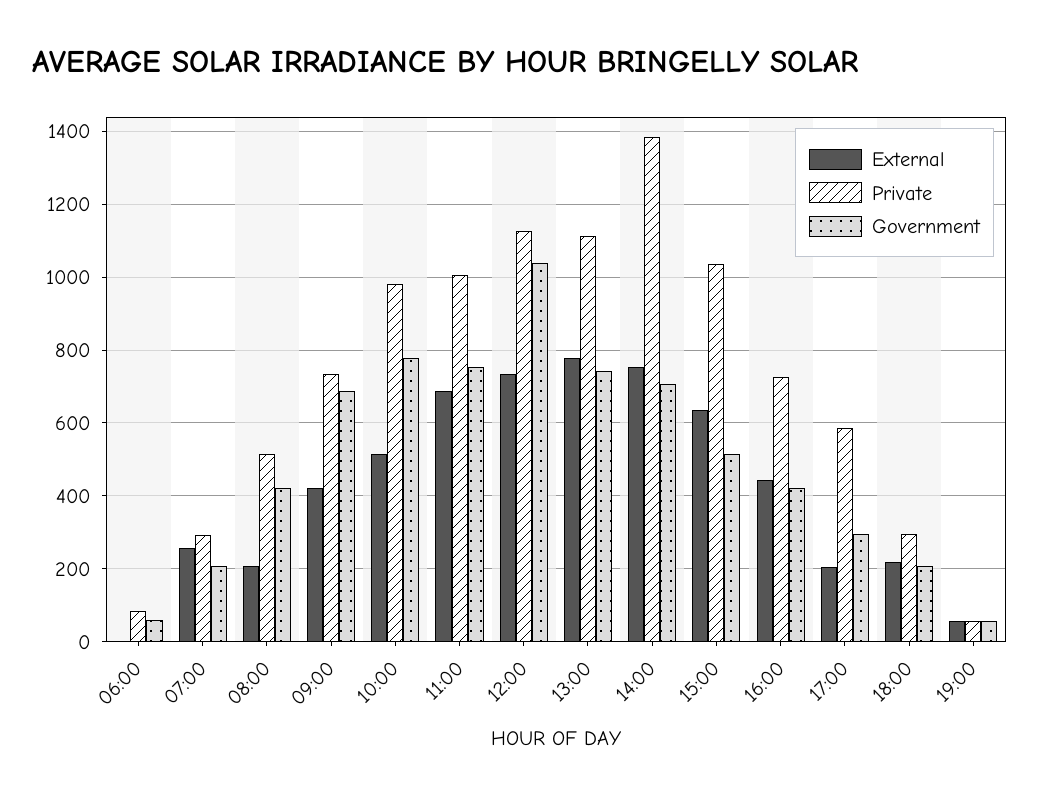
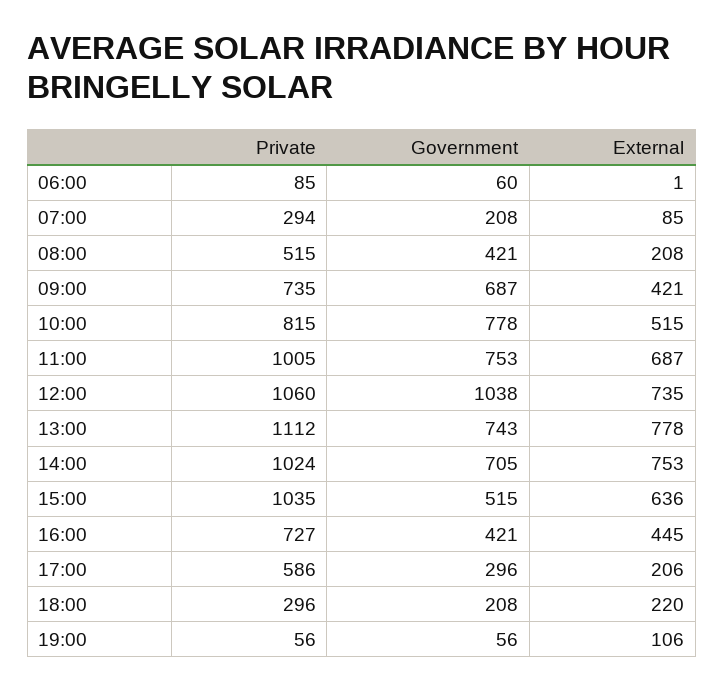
External, 07:00: 260 -> 85
Private, 10:00: 980 -> 815
Private, 12:00: 1120 -> 1060
Private, 14:00: 1380 -> 1024
External, 19:00: 60 -> 106

